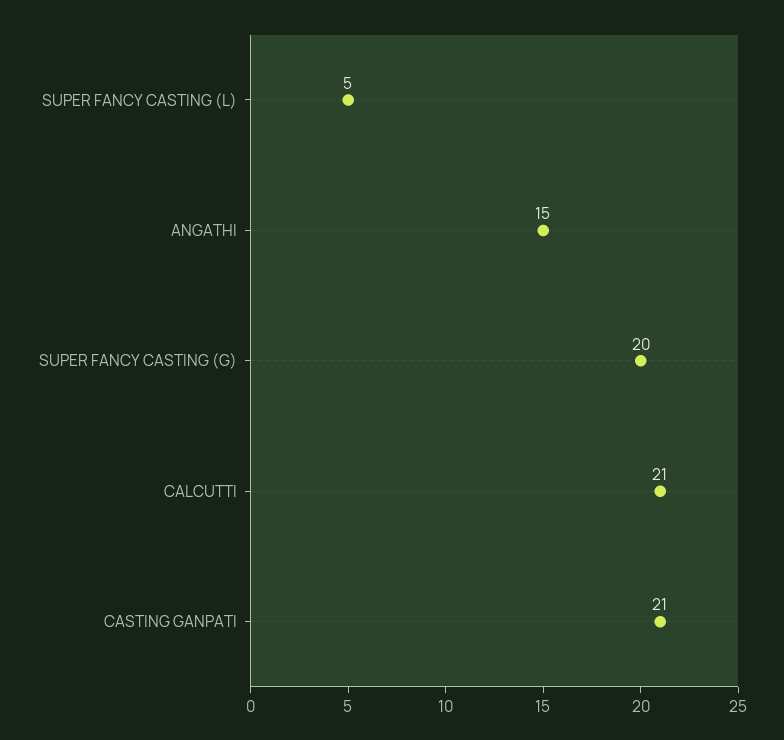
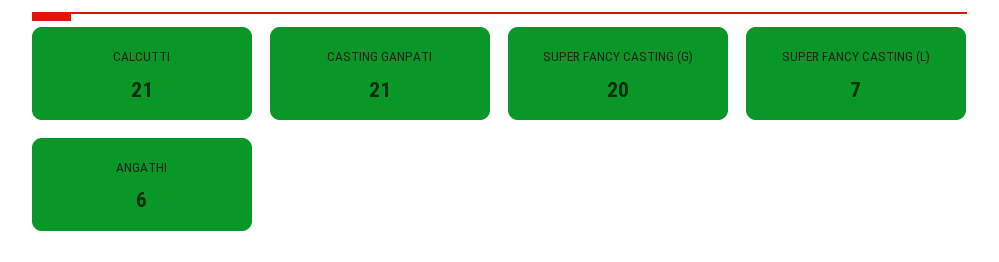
SUPER FANCY CASTING (L): 5 -> 7
ANGATHI: 15 -> 6

